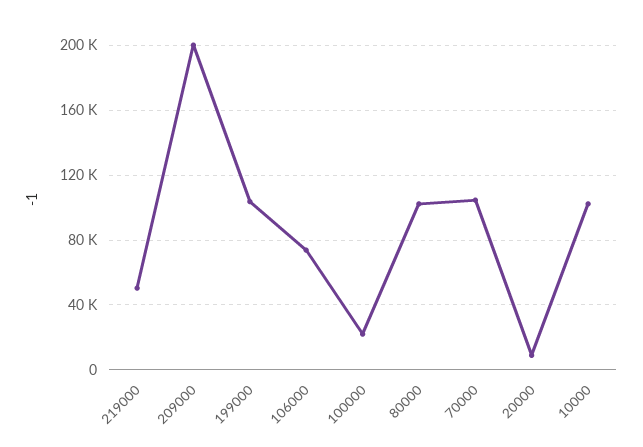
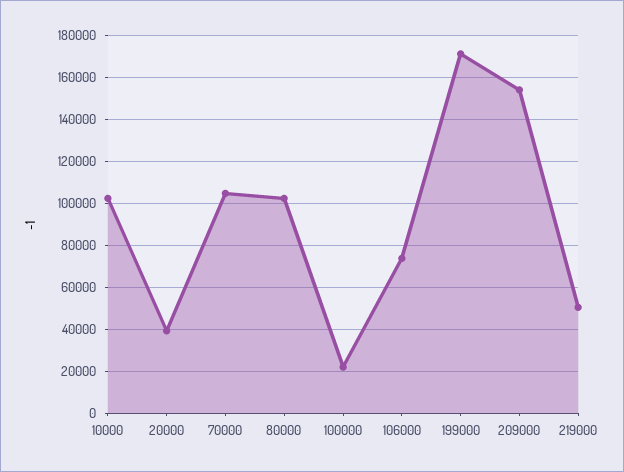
209000: 200000 -> 155000
199000: 105000 -> 170000
20000: 10000 -> 40000

